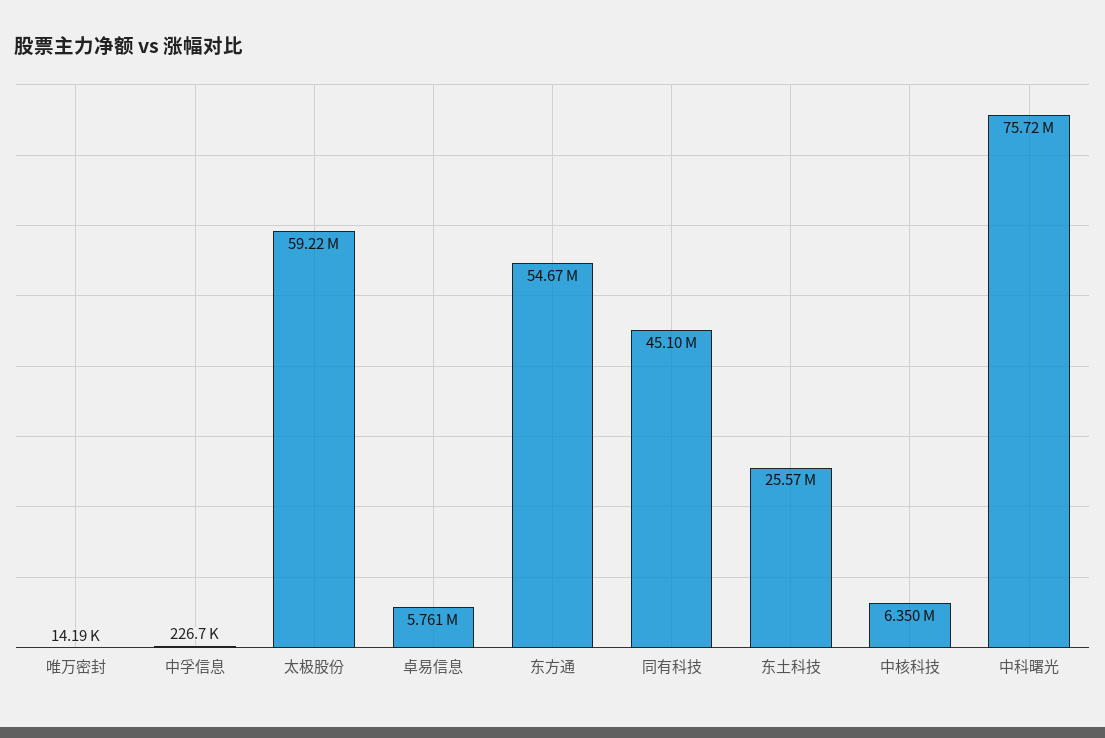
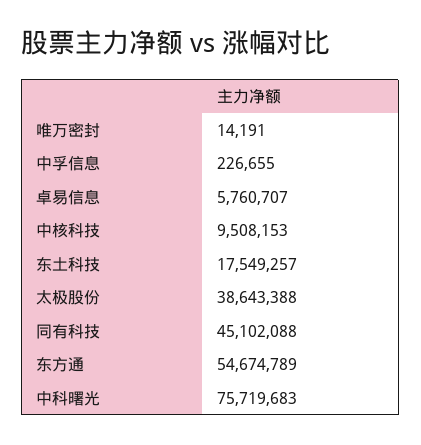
太极股份: 59220000 -> 38643388
东土科技: 25570000 -> 17549257
中核科技: 6350000 -> 9508153

